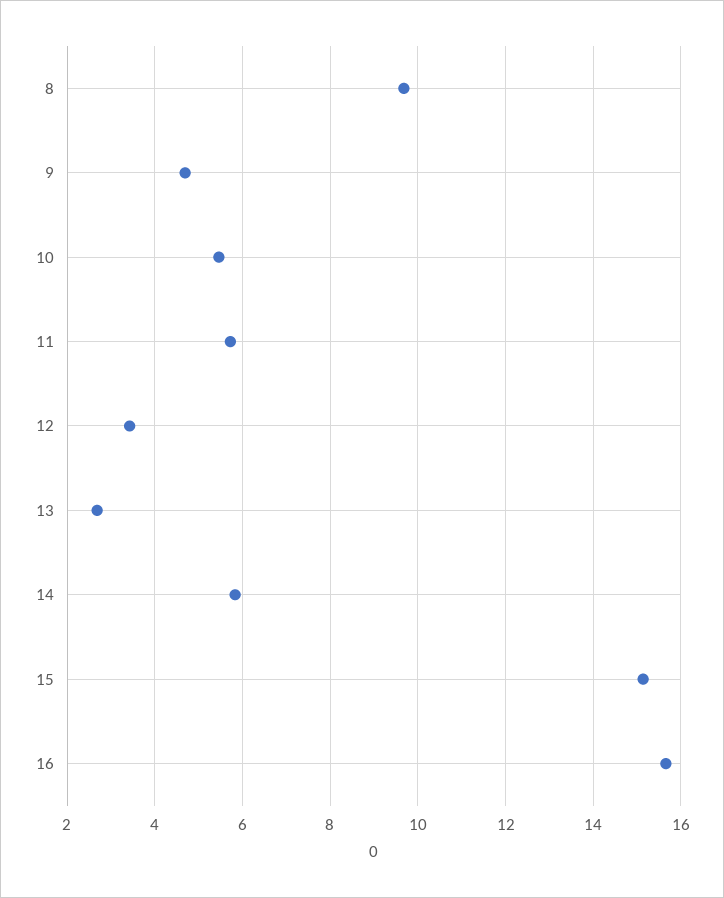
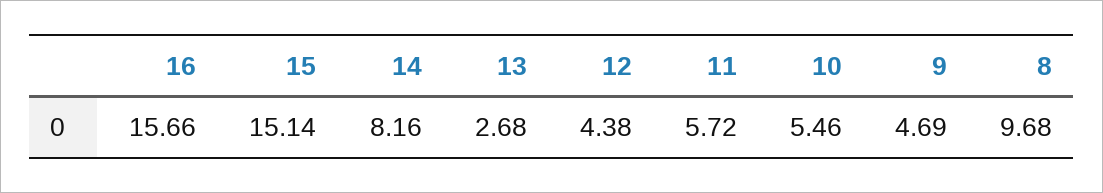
12: 3.4 -> 4.38
14: 5.8 -> 8.16

